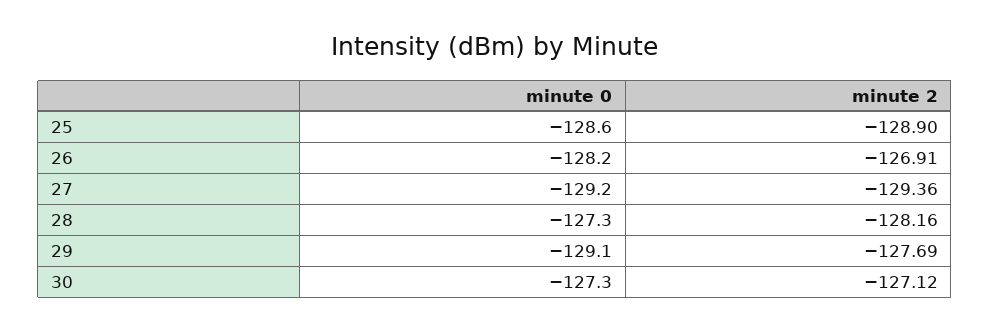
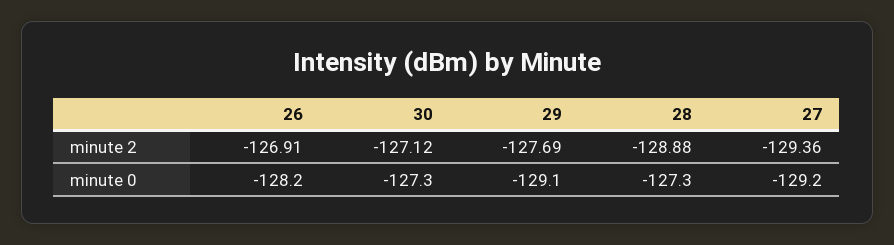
minute 0, 25: -128.6 -> none
minute 2, 25: -128.9 -> none
minute 2, 28: -128.16 -> -128.88

